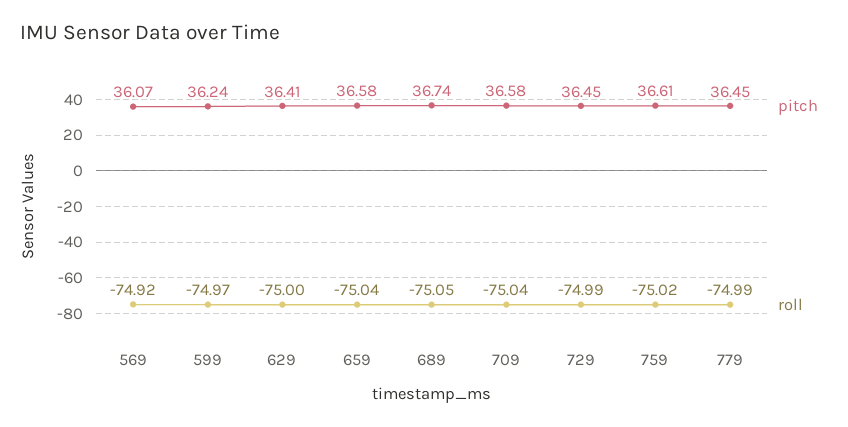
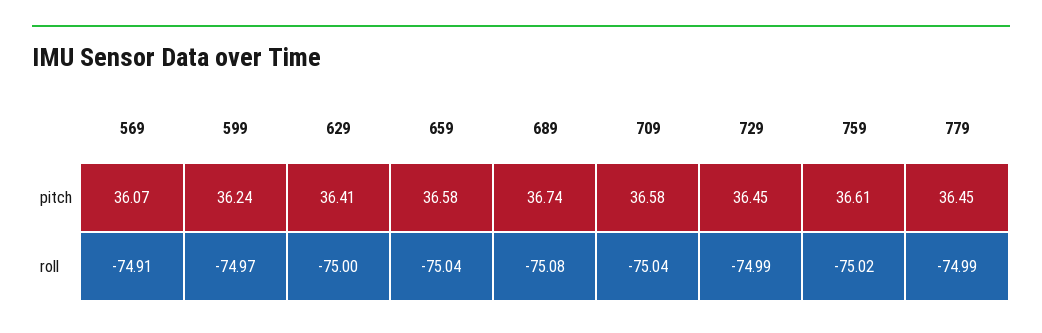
roll, 569: -74.92 -> -74.91
roll, 689: -75.05 -> -75.08

